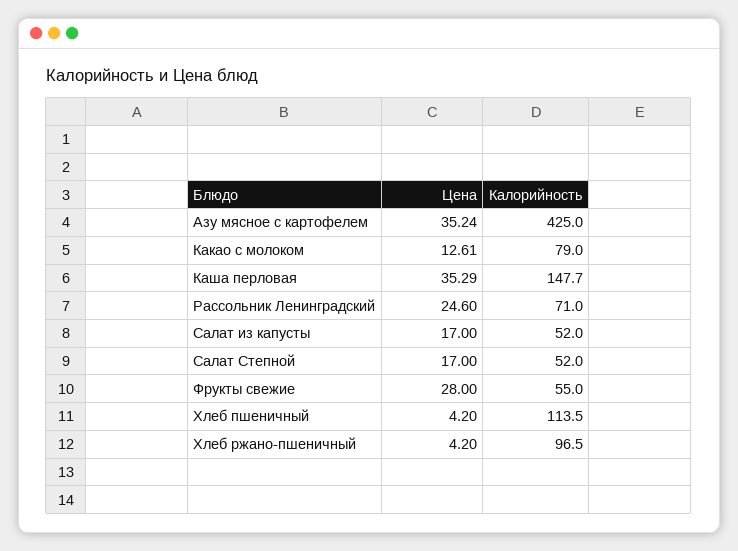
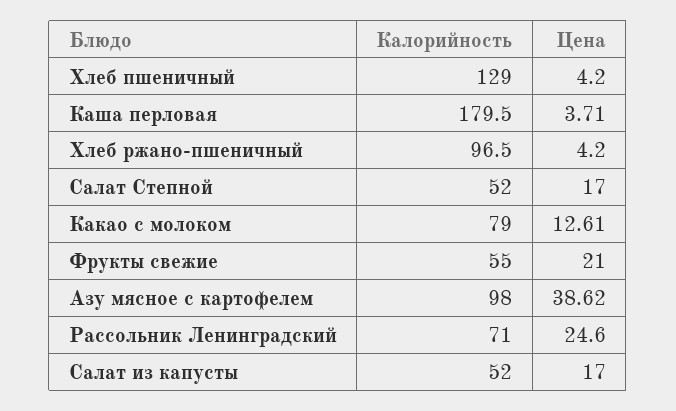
Цена, Азу мясное с картофелем: 35.24 -> 38.62
Калорийность, Азу мясное с картофелем: 425 -> 98
Цена, Каша перловая: 35.29 -> 3.71
Калорийность, Каша перловая: 147.7 -> 179.5
Цена, Фрукты свежие: 28 -> 21
Калорийность, Хлеб пшеничный: 113.5 -> 129

